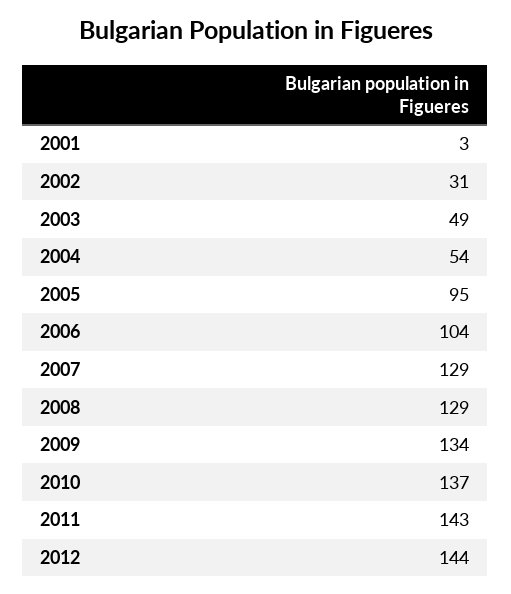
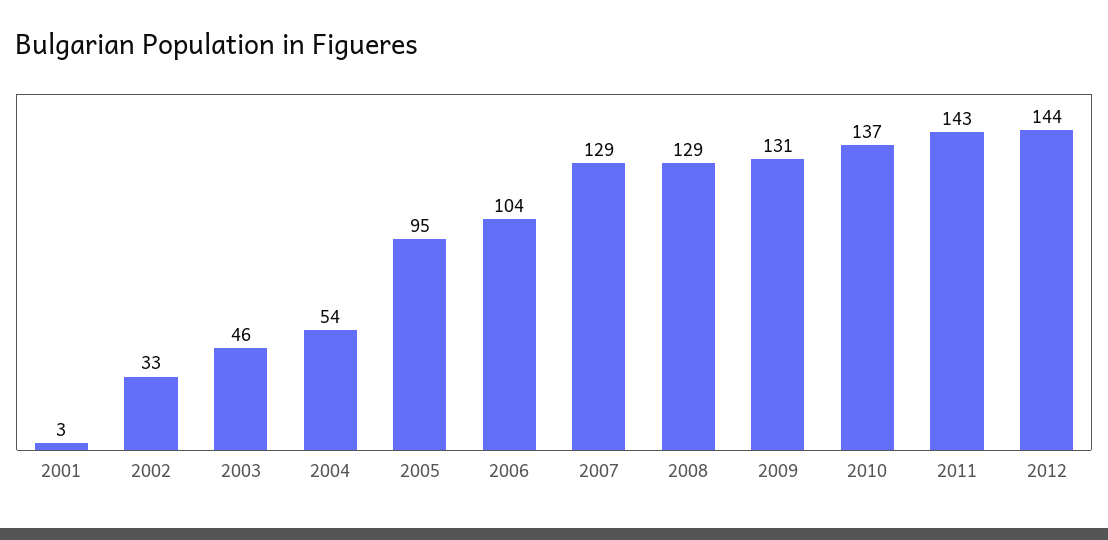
2002: 31 -> 33
2003: 49 -> 46
2009: 134 -> 131

